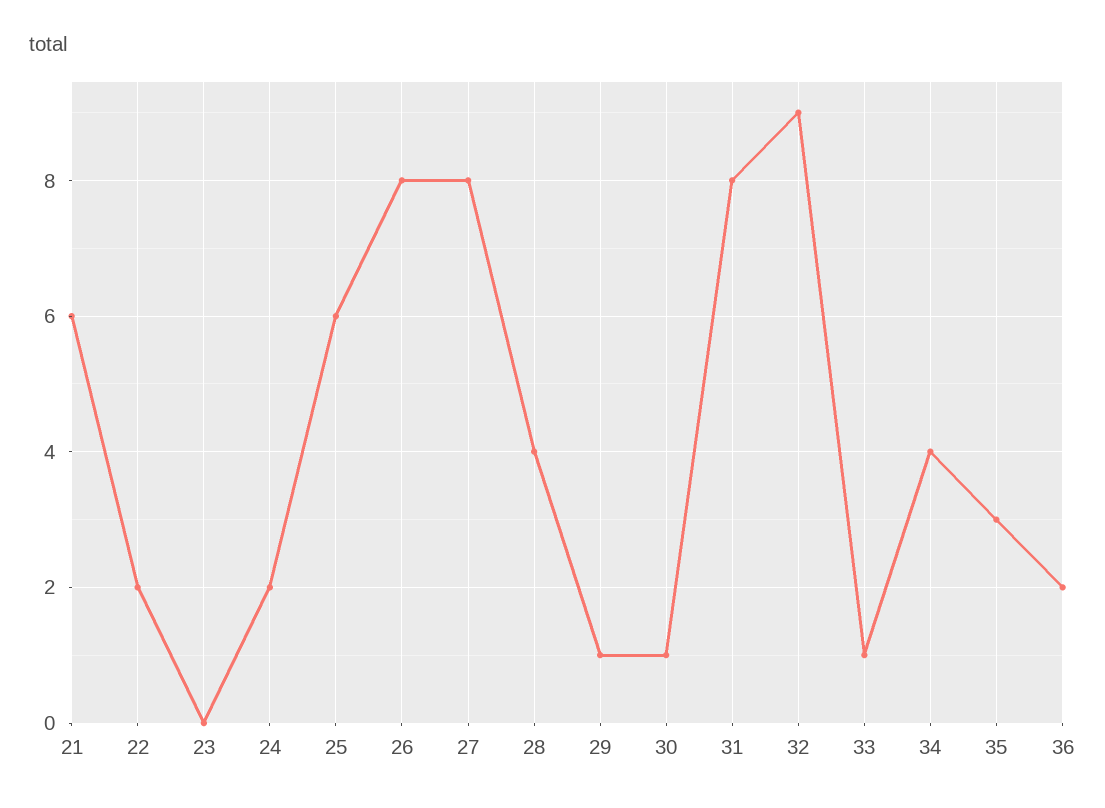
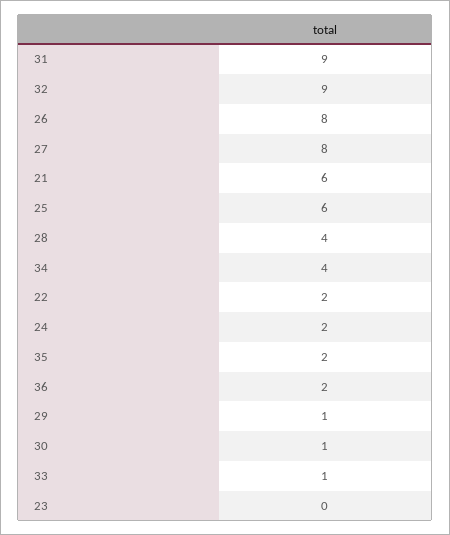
31: 8 -> 9
35: 3 -> 2

